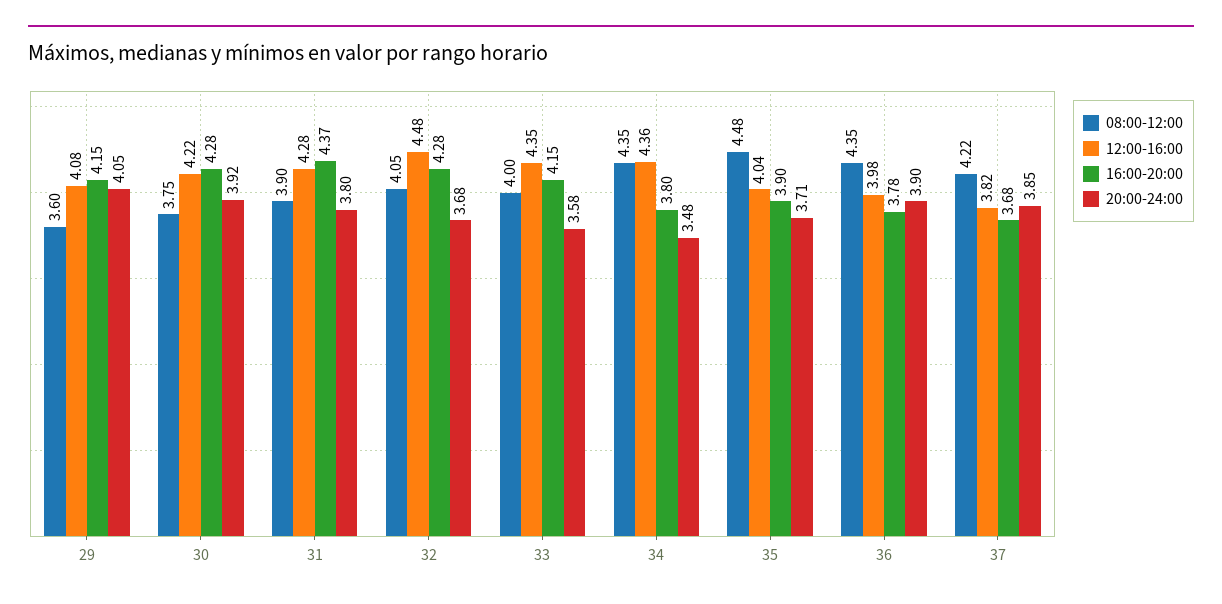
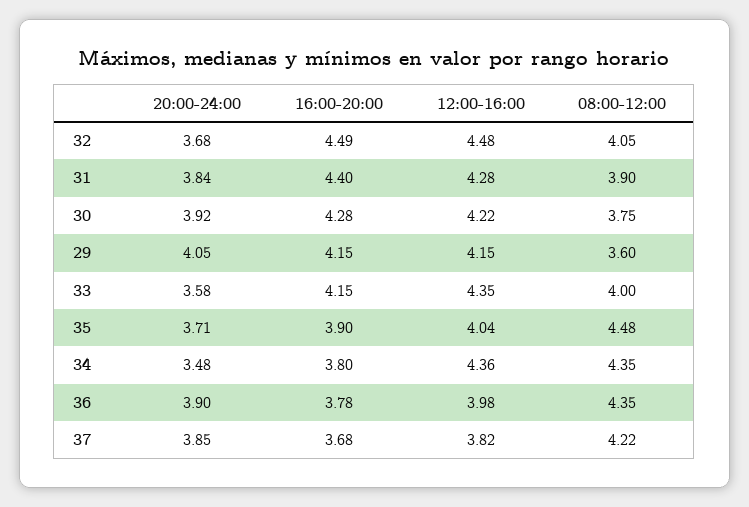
12:00-16:00, 29: 4.08 -> 4.15
16:00-20:00, 31: 4.37 -> 4.4
20:00-24:00, 31: 3.8 -> 3.84
16:00-20:00, 32: 4.28 -> 4.49

